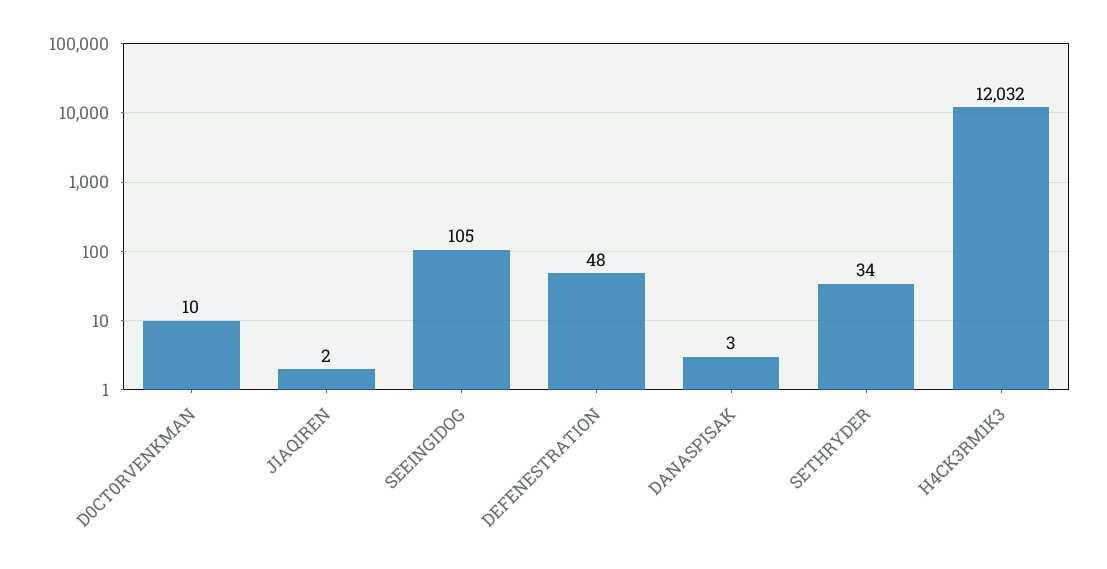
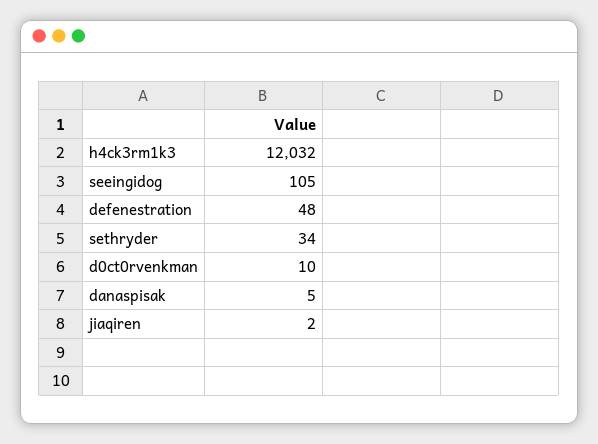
DANASPISAK: 3 -> 5

